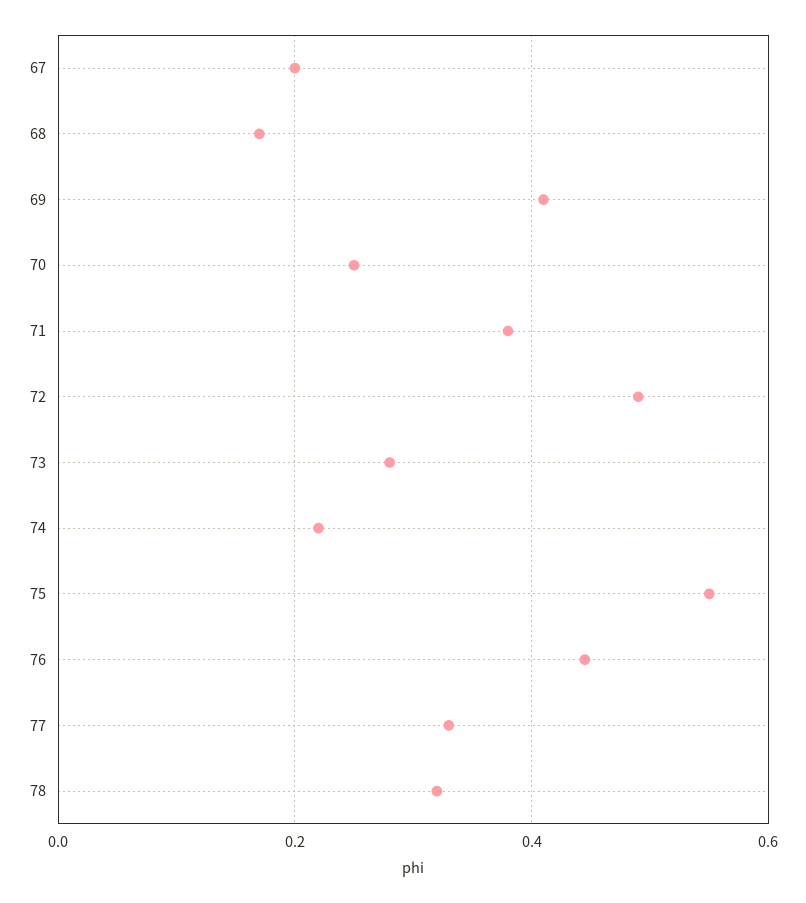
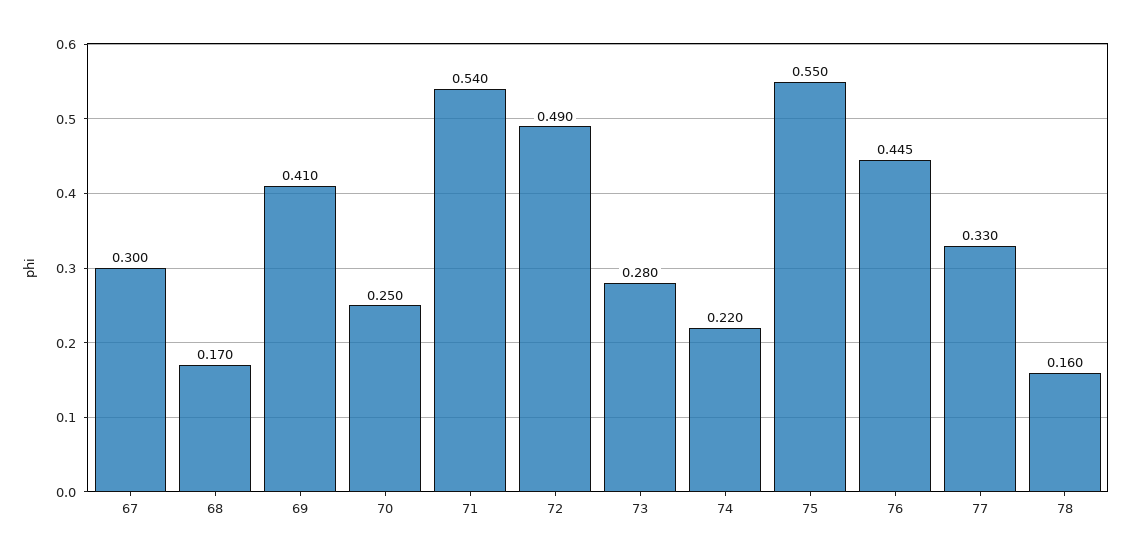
67: 0.2 -> 0.3
71: 0.38 -> 0.54
78: 0.32 -> 0.16

